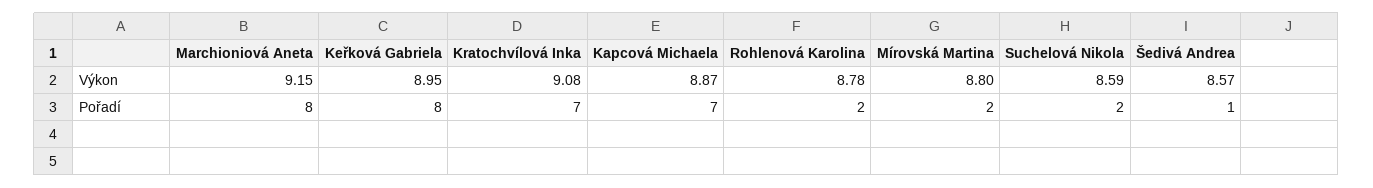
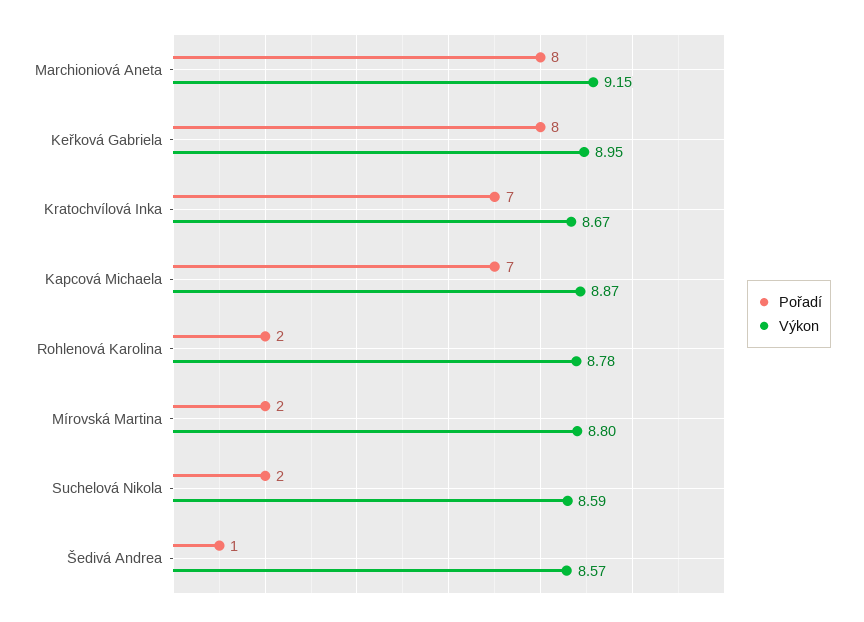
Výkon, Kratochvílová Inka: 9.08 -> 8.67

